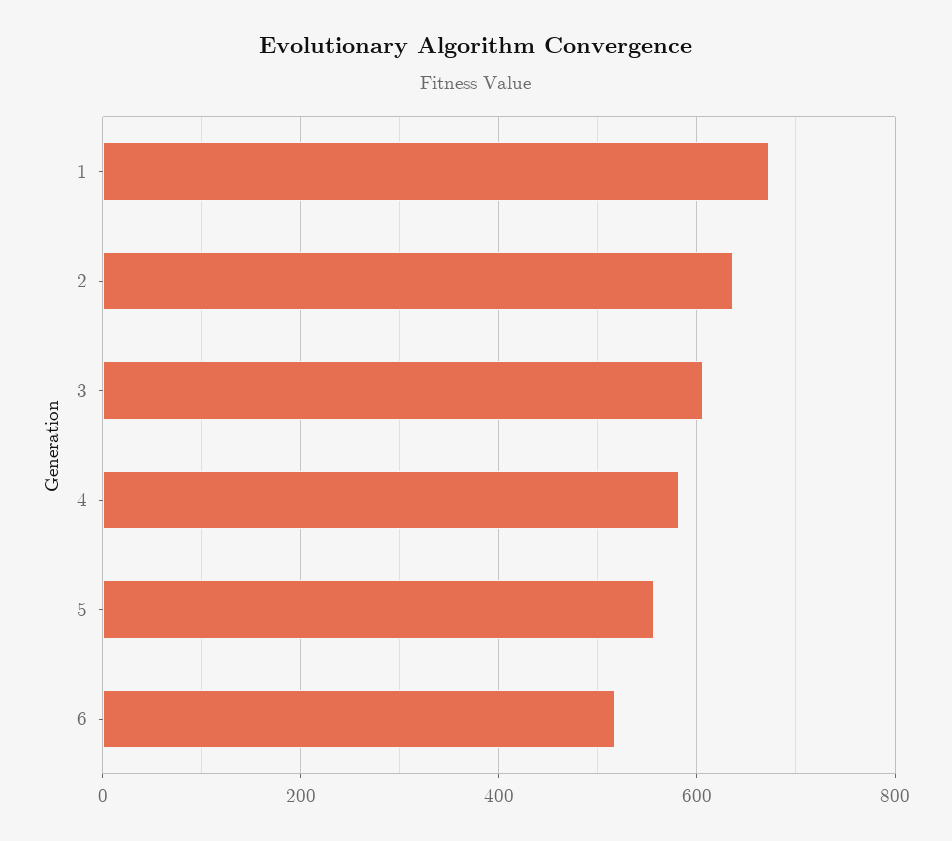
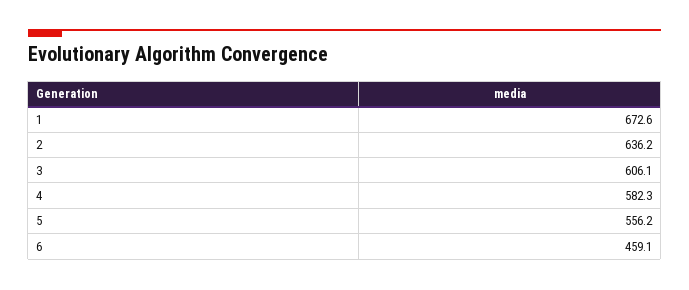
6: 520 -> 459.1

